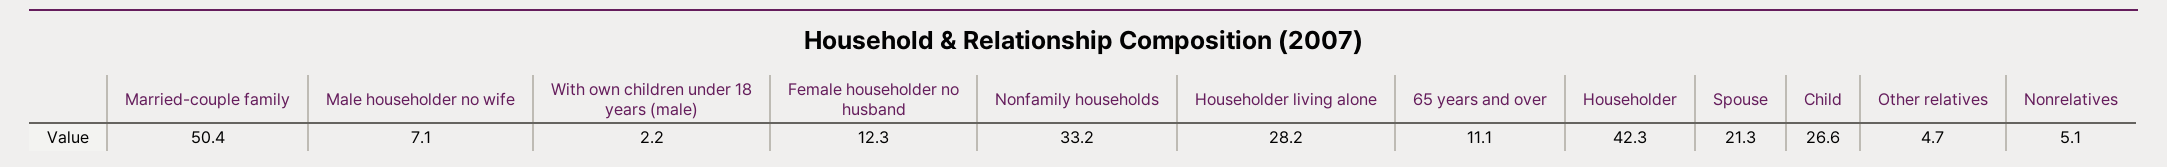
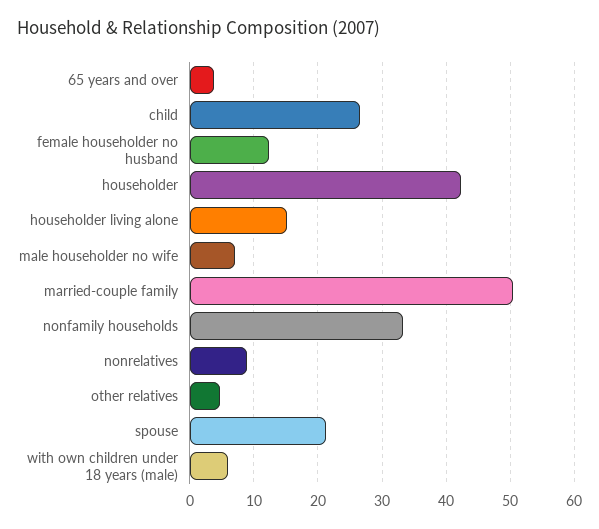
With own children under 18 years (male): 2.2 -> 6
Householder living alone: 28.2 -> 15
65 years and over: 11.1 -> 4
Nonrelatives: 5.1 -> 9

